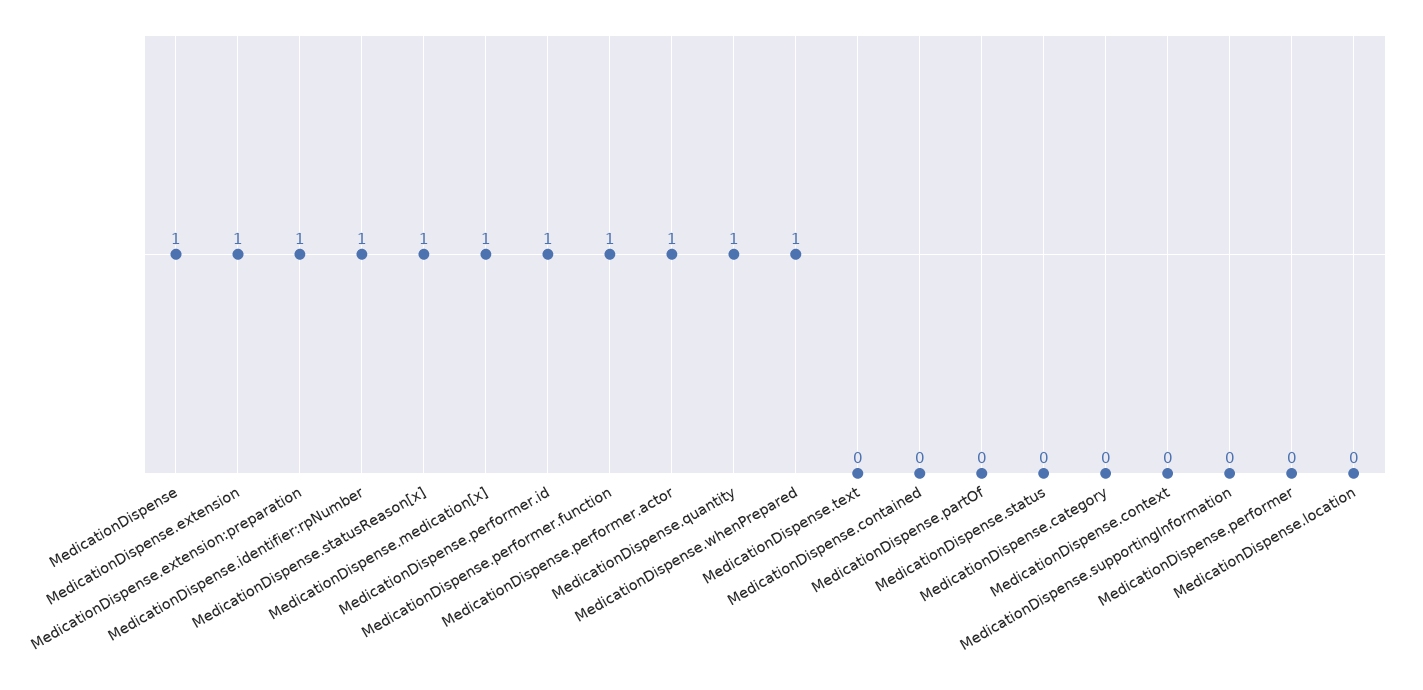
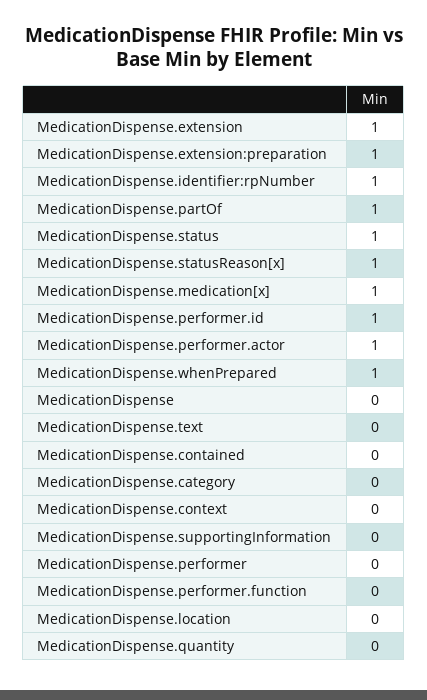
MedicationDispense: 1 -> 0
MedicationDispense.performer.function: 1 -> 0
MedicationDispense.quantity: 1 -> 0
MedicationDispense.partOf: 0 -> 1
MedicationDispense.status: 0 -> 1

